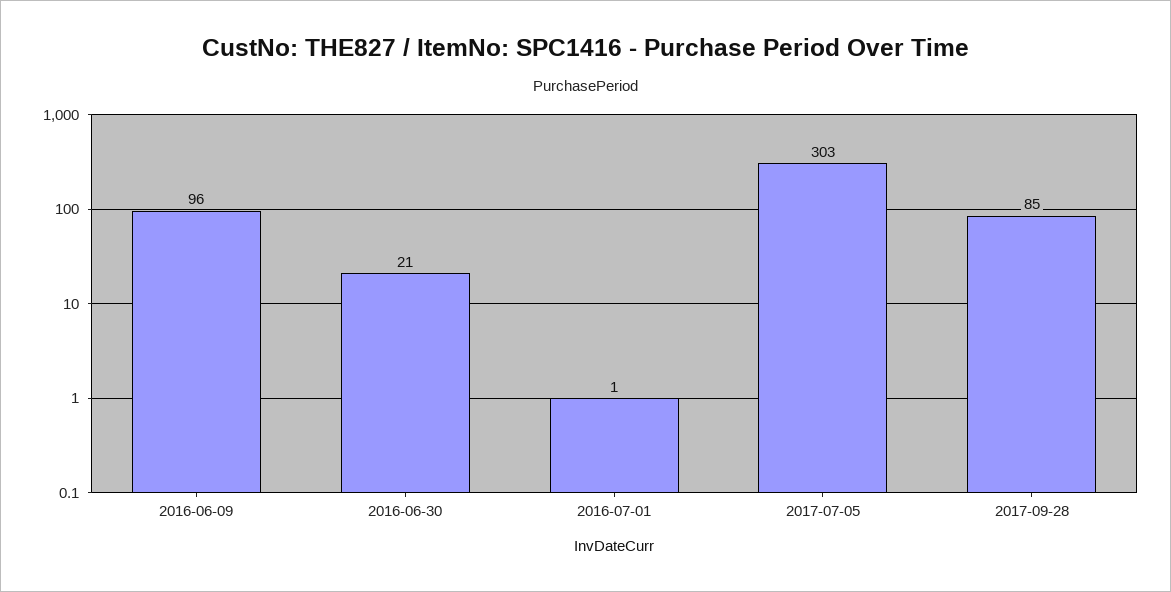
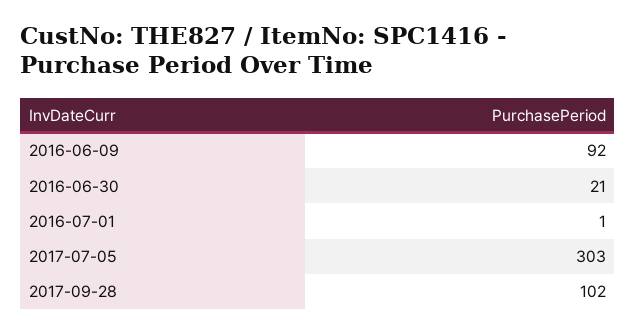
2016-06-09: 96 -> 92
2017-09-28: 85 -> 102

